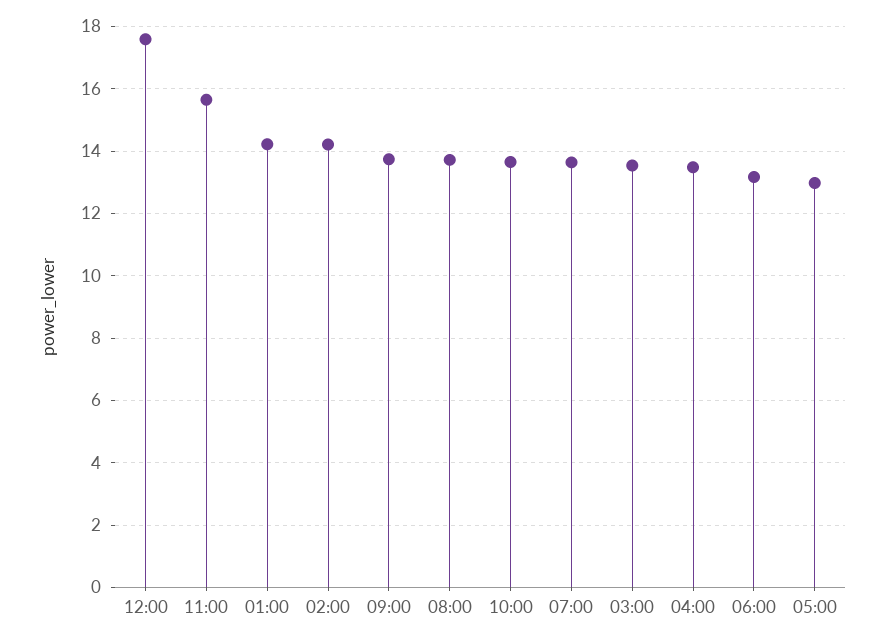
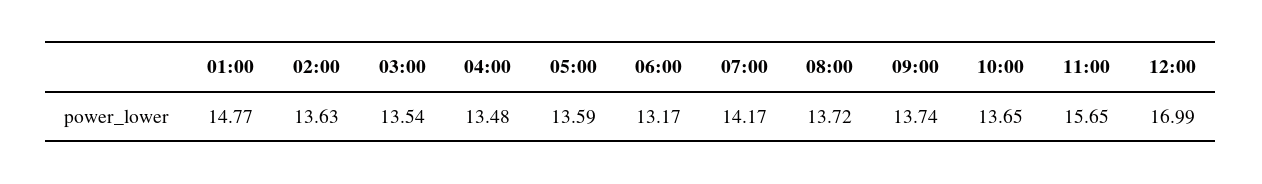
12:00: 17.6 -> 16.99
01:00: 14.2 -> 14.77
02:00: 14.2 -> 13.63
07:00: 13.6 -> 14.17
05:00: 13 -> 13.59

